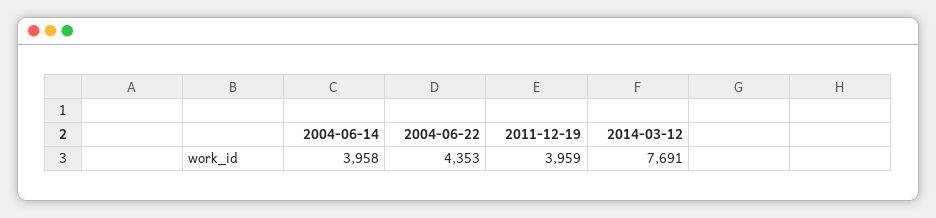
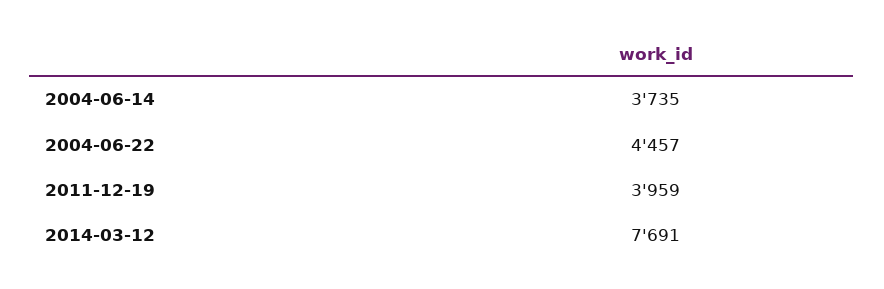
2004-06-14: 3958 -> 3735
2004-06-22: 4353 -> 4457

